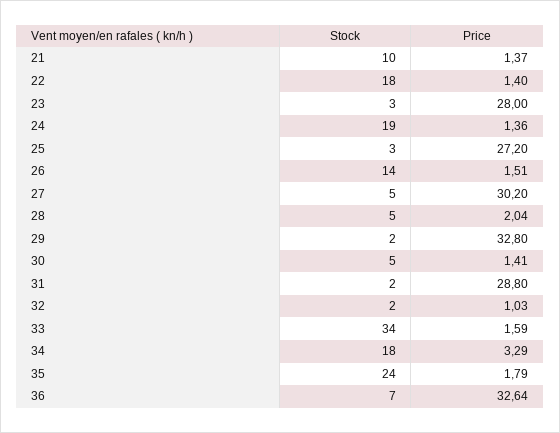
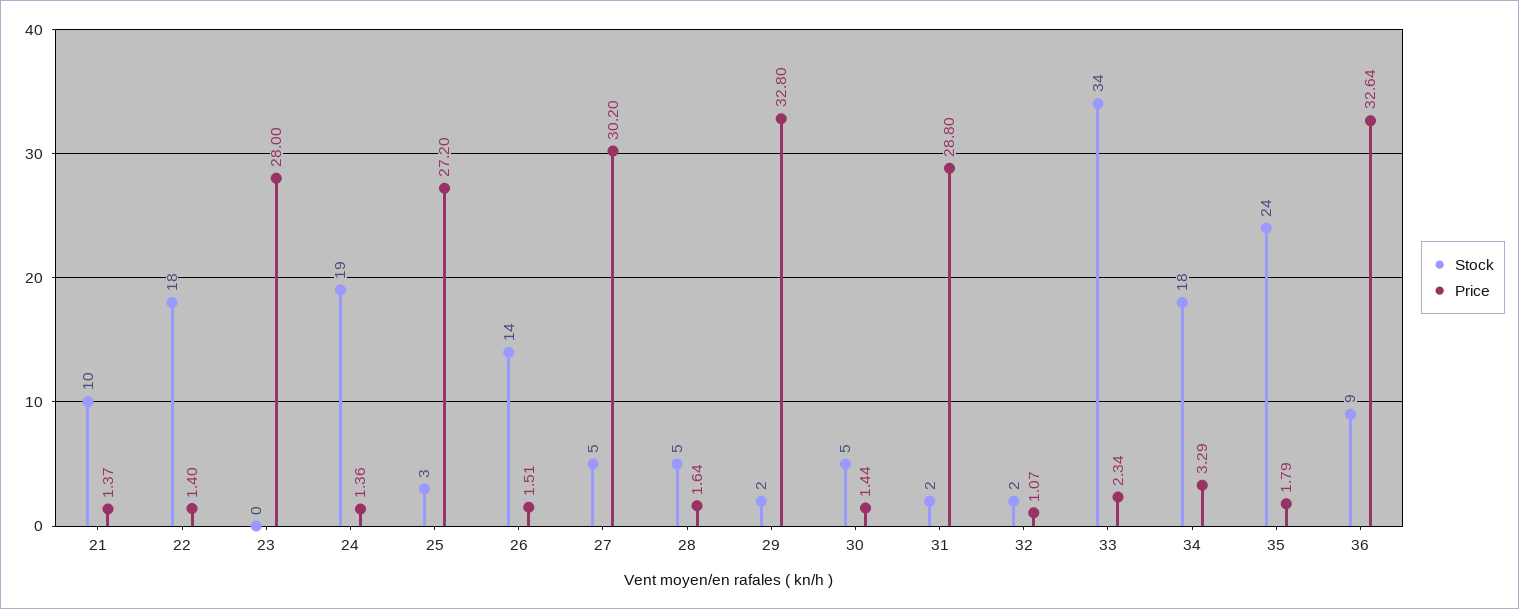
Stock, 23: 3 -> 0
Price, 28: 2.04 -> 1.64
Price, 30: 1.41 -> 1.44
Price, 32: 1.03 -> 1.07
Price, 33: 1.59 -> 2.34
Stock, 36: 7 -> 9

